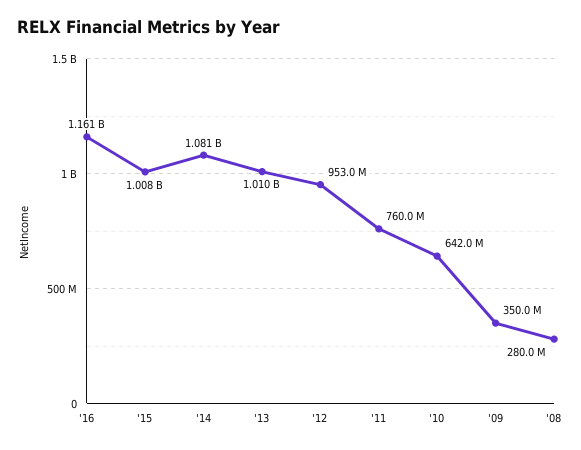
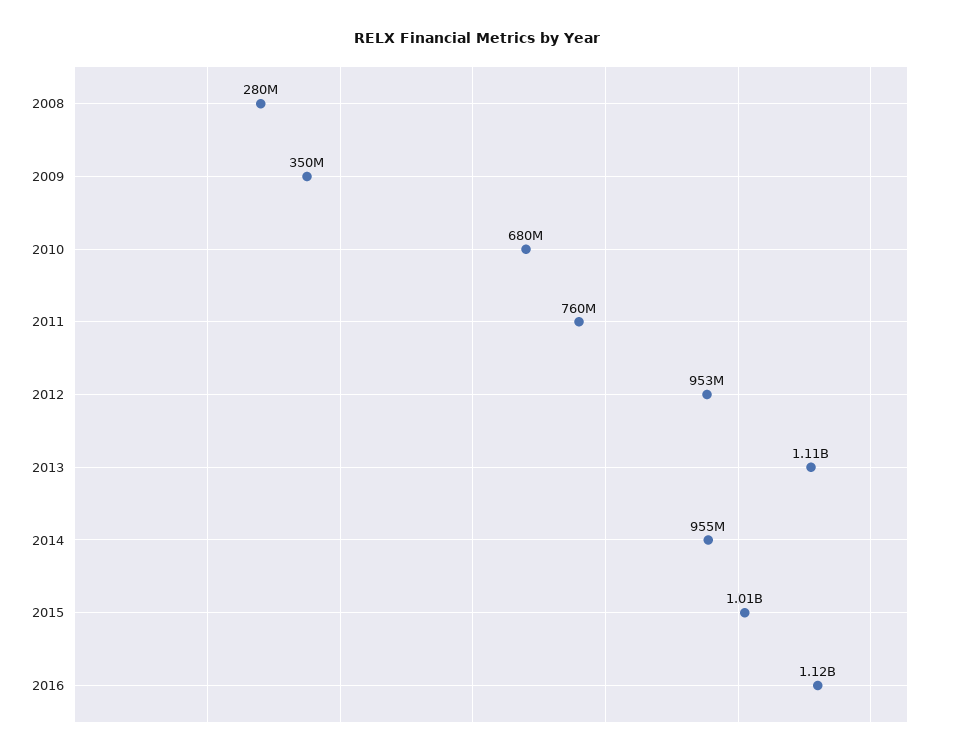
'16: 1161000000 -> 1120000000
'14: 1081000000 -> 955000000
'13: 1010000000 -> 1110000000
'10: 642000000 -> 680000000

